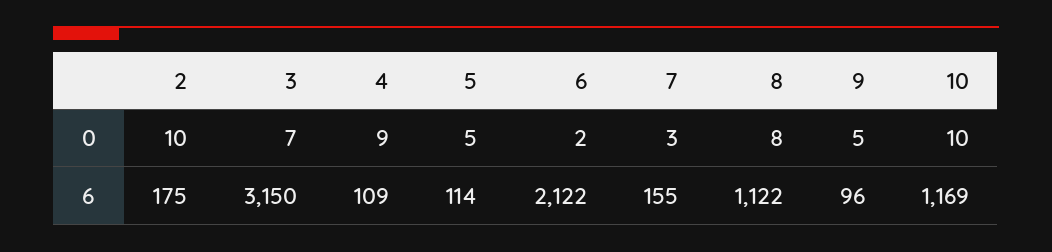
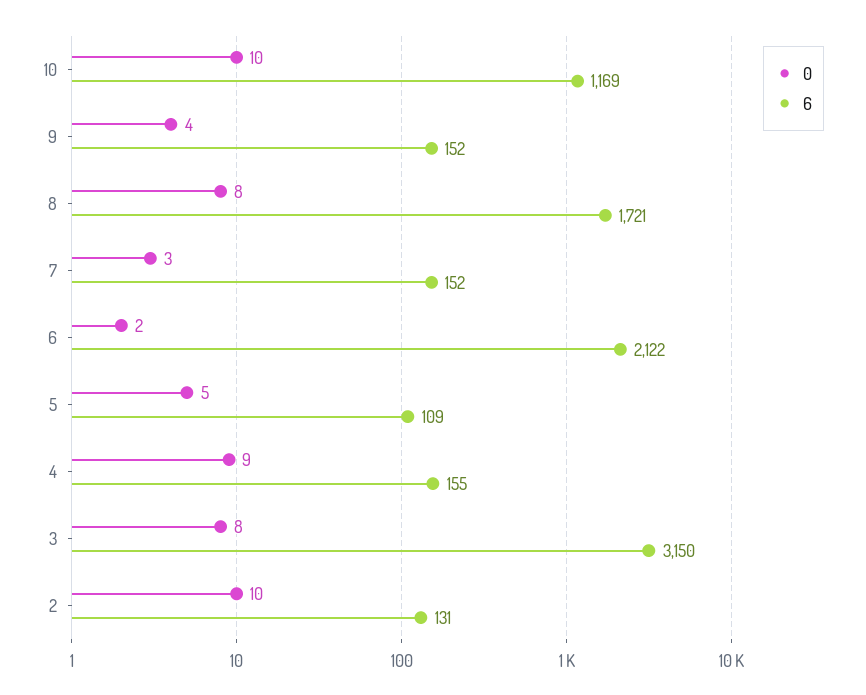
0, 3: 7 -> 8
0, 9: 5 -> 4
6, 2: 175 -> 131
6, 4: 109 -> 155
6, 5: 114 -> 109
6, 7: 155 -> 152
6, 8: 1122 -> 1721
6, 9: 96 -> 152

